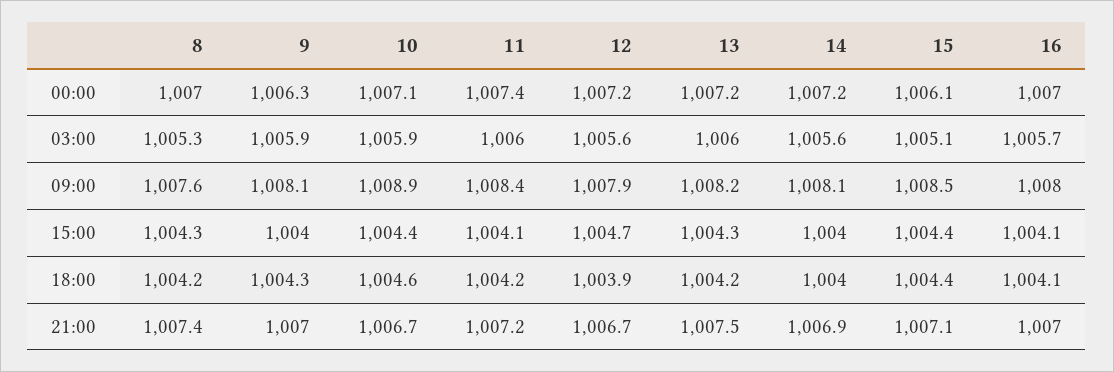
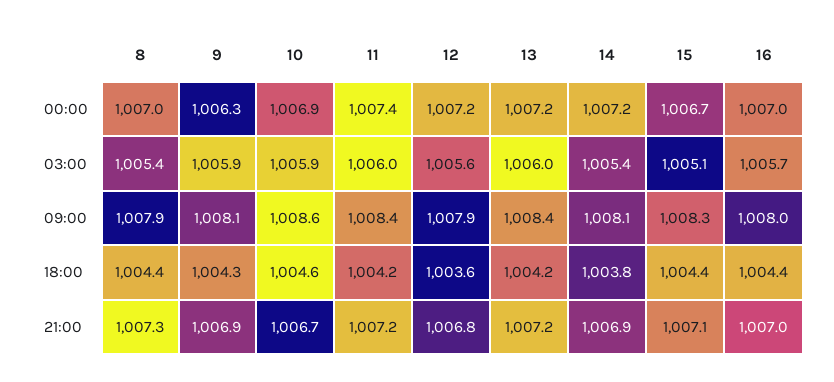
10, 00:00: 1007.1 -> 1006.9
15, 00:00: 1006.1 -> 1006.7
8, 03:00: 1005.3 -> 1005.4
14, 03:00: 1005.6 -> 1005.4
8, 09:00: 1007.6 -> 1007.9
10, 09:00: 1008.9 -> 1008.6
13, 09:00: 1008.2 -> 1008.4
15, 09:00: 1008.5 -> 1008.3
8, 15:00: 1004.3 -> none
9, 15:00: 1004 -> none
10, 15:00: 1004.4 -> none
11, 15:00: 1004.1 -> none
12, 15:00: 1004.7 -> none
13, 15:00: 1004.3 -> none
14, 15:00: 1004 -> none
15, 15:00: 1004.4 -> none
16, 15:00: 1004.1 -> none
8, 18:00: 1004.2 -> 1004.4
12, 18:00: 1003.9 -> 1003.6
14, 18:00: 1004 -> 1003.8
16, 18:00: 1004.1 -> 1004.4
8, 21:00: 1007.4 -> 1007.3
9, 21:00: 1007 -> 1006.9
12, 21:00: 1006.7 -> 1006.8
13, 21:00: 1007.5 -> 1007.2

